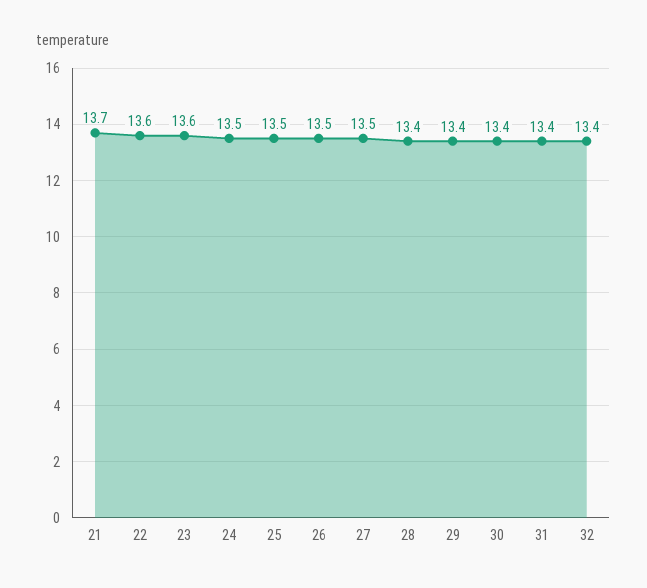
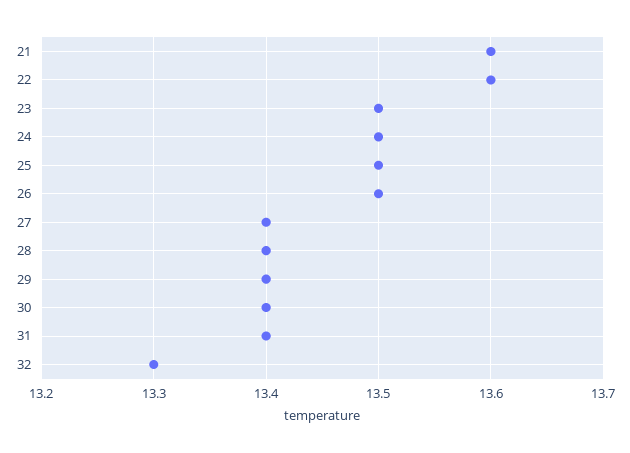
21: 13.7 -> 13.6
23: 13.6 -> 13.5
27: 13.5 -> 13.4
32: 13.4 -> 13.3

